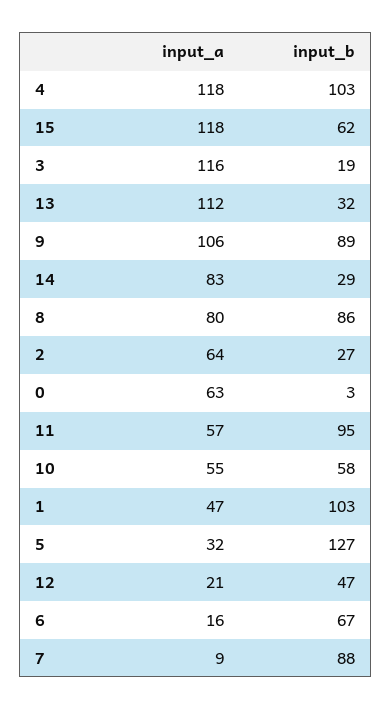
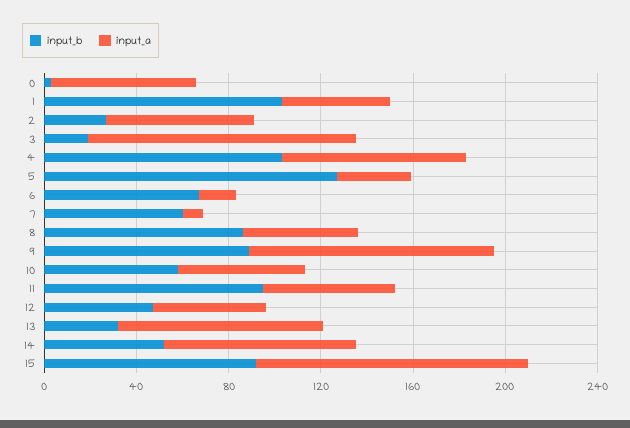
input_a, 4: 118 -> 80
input_b, 15: 62 -> 90
input_a, 13: 112 -> 90
input_b, 14: 29 -> 50
input_a, 8: 80 -> 50
input_a, 12: 21 -> 50
input_b, 7: 88 -> 60

